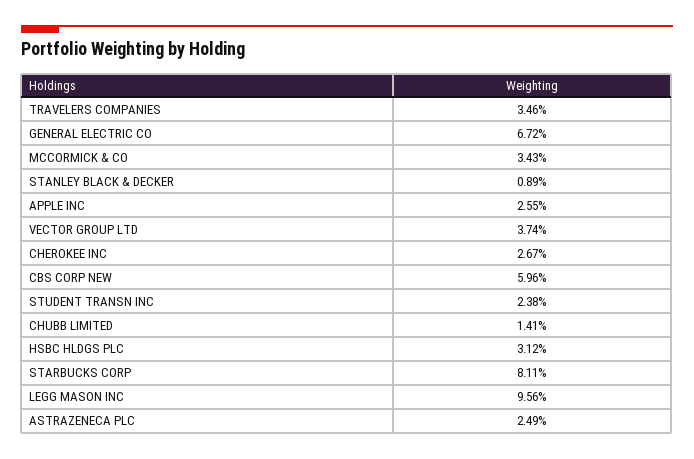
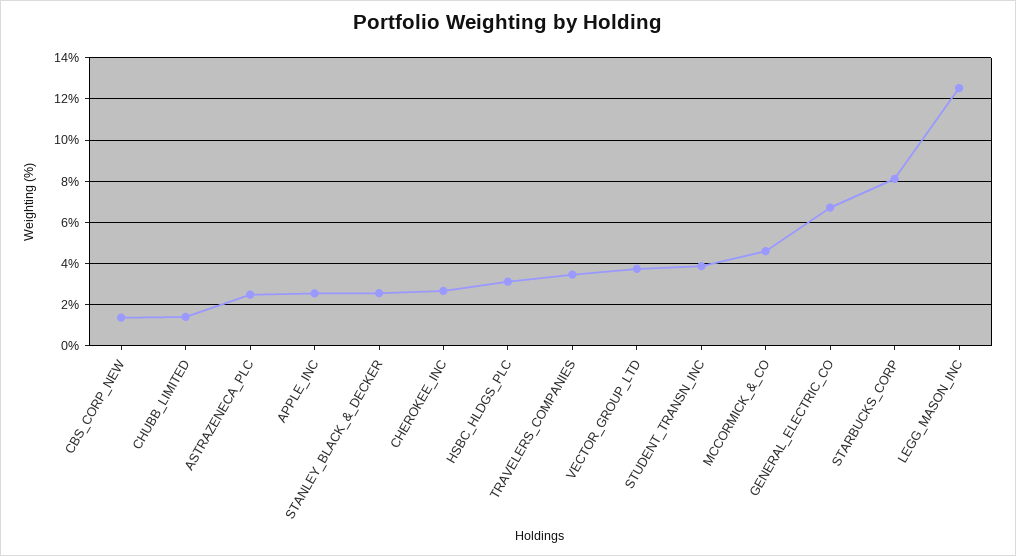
MCCORMICK & CO: 3.43 -> 4.5
STANLEY BLACK & DECKER: 0.89 -> 2.5
CBS CORP NEW: 5.96 -> 1.5
STUDENT TRANSN INC: 2.38 -> 4
LEGG MASON INC: 9.56 -> 12.5

